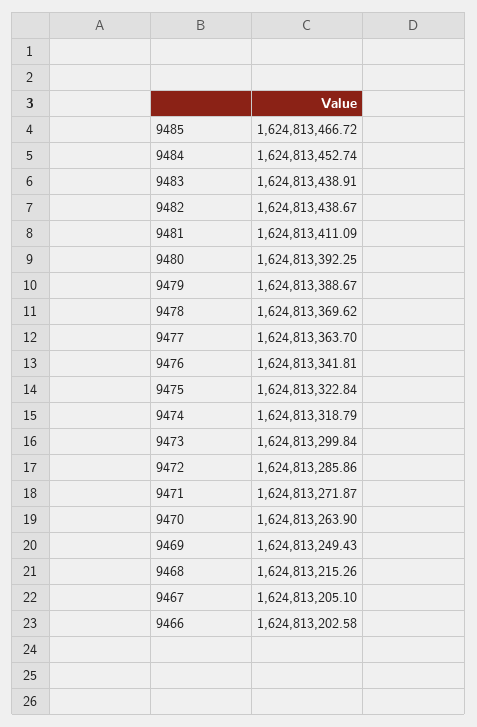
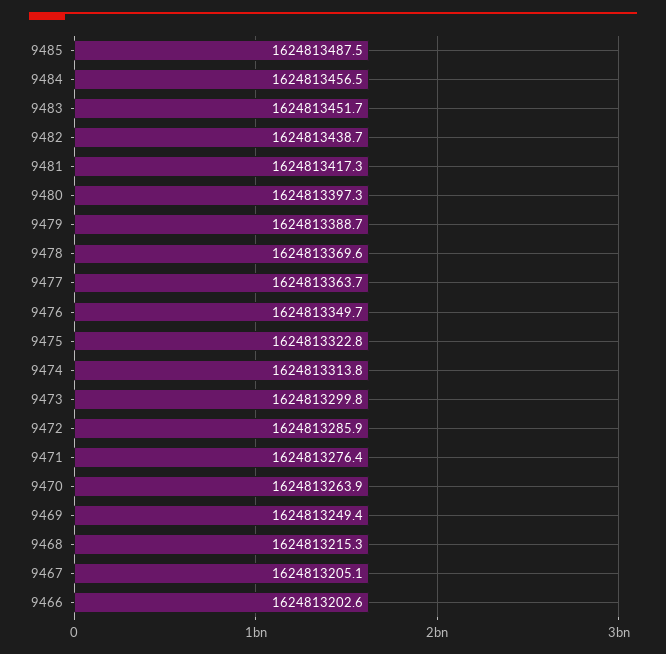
9485: 1624813466.72 -> 1624813487.5
9484: 1624813452.74 -> 1624813456.5
9483: 1624813438.91 -> 1624813451.7
9481: 1624813411.09 -> 1624813417.3
9480: 1624813392.25 -> 1624813397.3
9476: 1624813341.81 -> 1624813349.7
9474: 1624813318.79 -> 1624813313.8
9471: 1624813271.87 -> 1624813276.4

